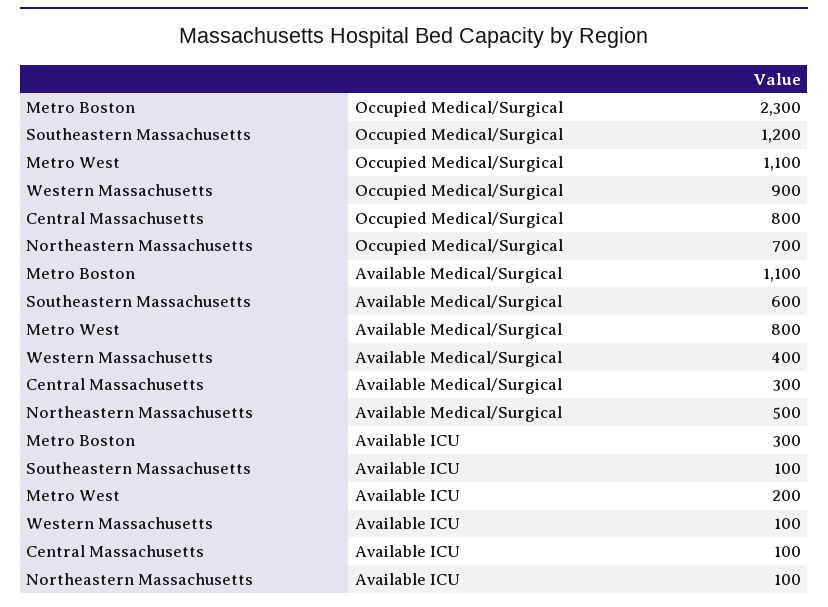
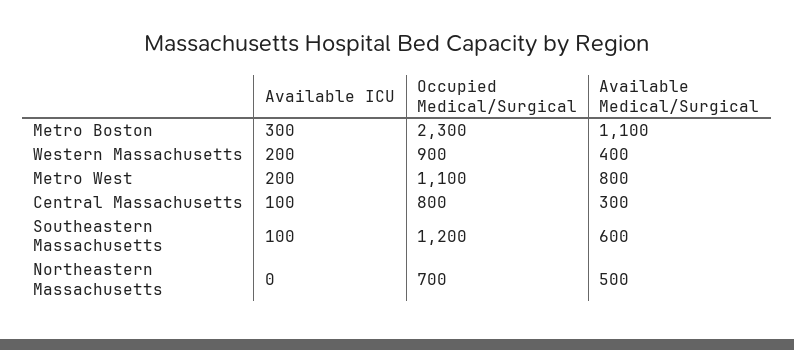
Western Massachusetts, Available ICU: 100 -> 200
Northeastern Massachusetts, Available ICU: 100 -> 0

